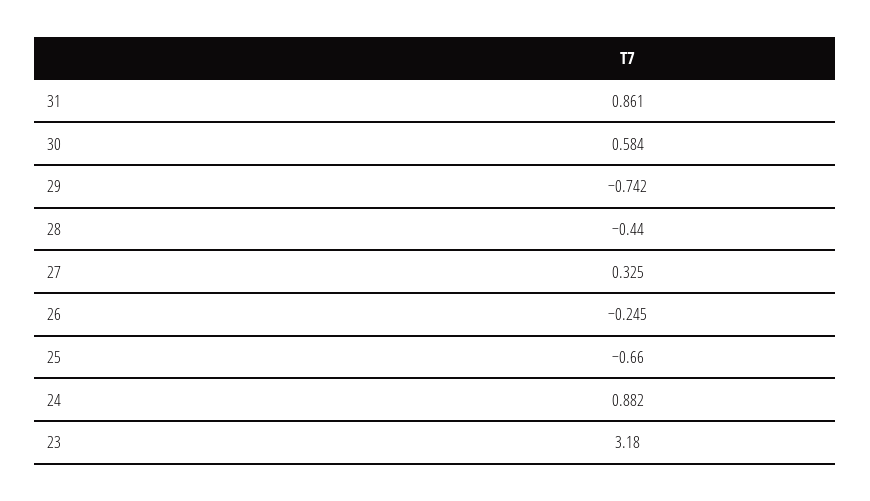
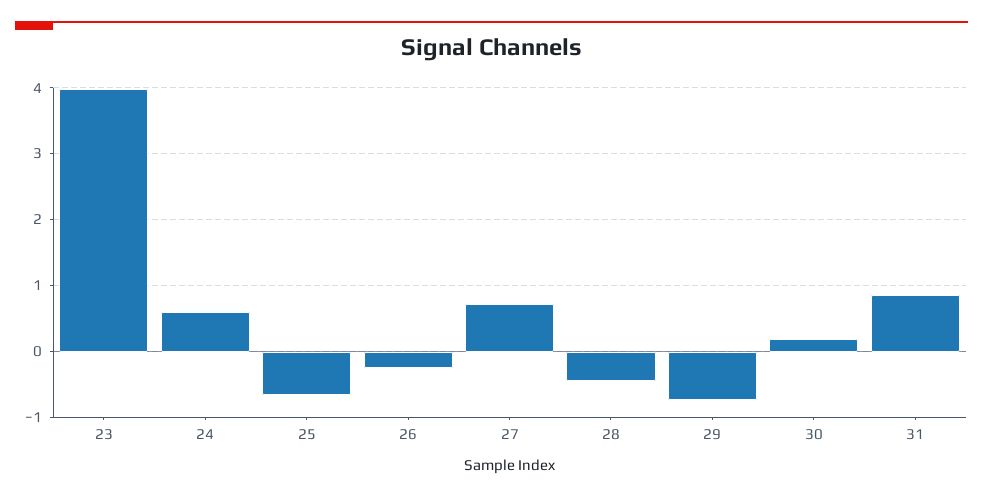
30: 0.584 -> 0.2
27: 0.325 -> 0.7
24: 0.882 -> 0.6
23: 3.18 -> 4

